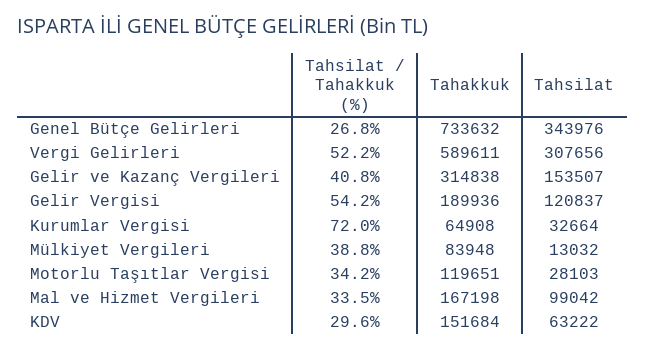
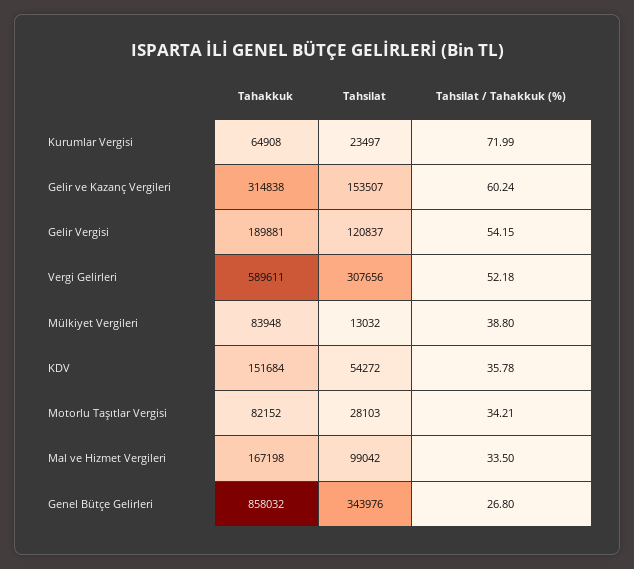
Tahakkuk, Genel Bütçe Gelirleri: 733632 -> 858032
Tahsilat / Tahakkuk (%), Gelir ve Kazanç Vergileri: 40.8 -> 60.24
Tahakkuk, Gelir Vergisi: 189936 -> 189881
Tahsilat, Kurumlar Vergisi: 32664 -> 23497
Tahakkuk, Motorlu Taşıtlar Vergisi: 119651 -> 82152
Tahsilat / Tahakkuk (%), KDV: 29.6 -> 35.78
Tahsilat, KDV: 63222 -> 54272

